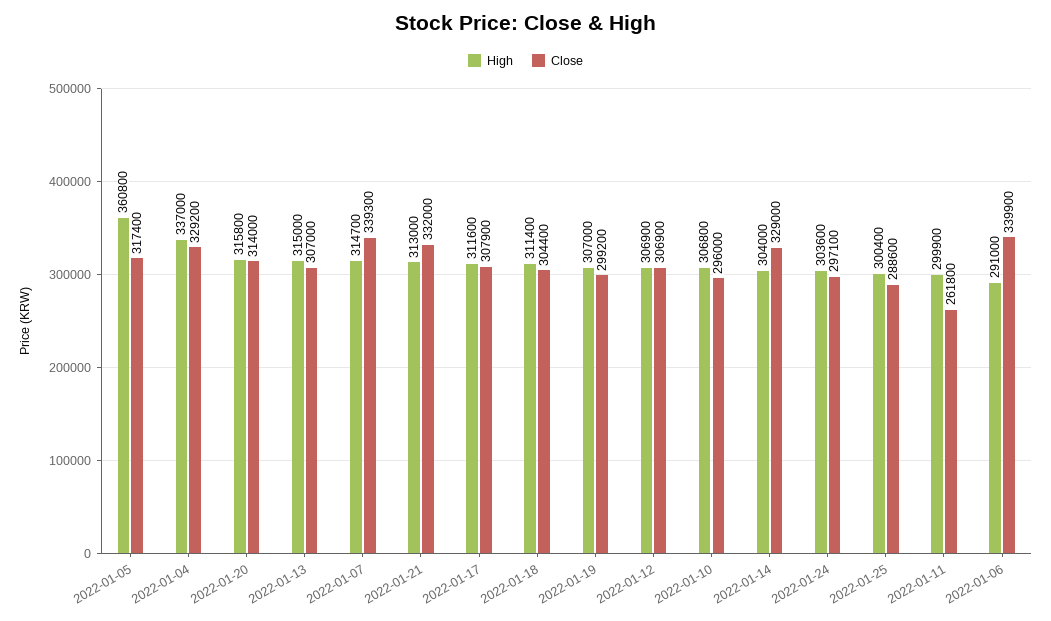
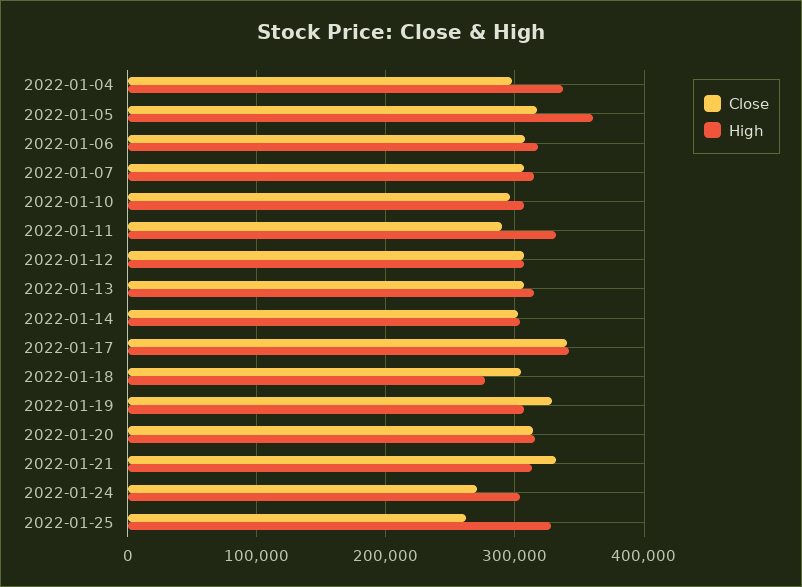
Close, 2022-01-04: 329200 -> 300000
Close, 2022-01-07: 339300 -> 310000
High, 2022-01-17: 311600 -> 340000
Close, 2022-01-17: 307900 -> 340000
High, 2022-01-18: 311400 -> 280000
Close, 2022-01-19: 299200 -> 330000
Close, 2022-01-14: 329000 -> 300000
Close, 2022-01-24: 297100 -> 270000
High, 2022-01-25: 300400 -> 330000
Close, 2022-01-25: 288600 -> 260000
High, 2022-01-11: 299900 -> 330000
Close, 2022-01-11: 261800 -> 290000
High, 2022-01-06: 291000 -> 320000
Close, 2022-01-06: 339900 -> 310000

